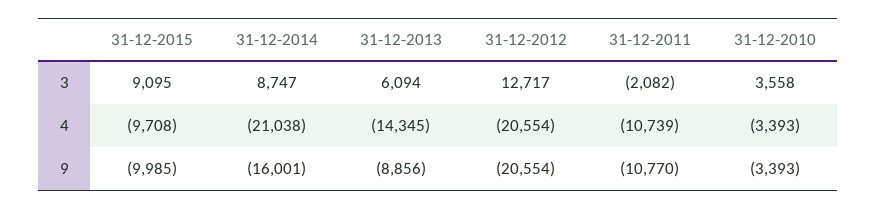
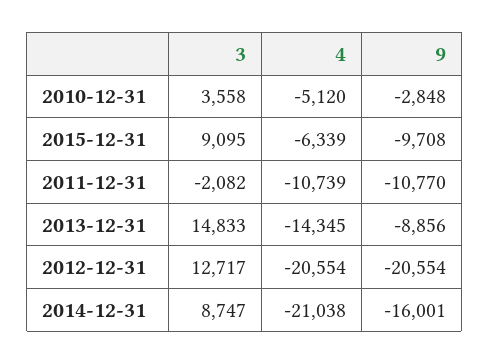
31-12-2013, 3: 6094 -> 14833
31-12-2015, 4: -9708 -> -6339
31-12-2010, 4: -3393 -> -5120
31-12-2015, 9: -9985 -> -9708
31-12-2010, 9: -3393 -> -2848

